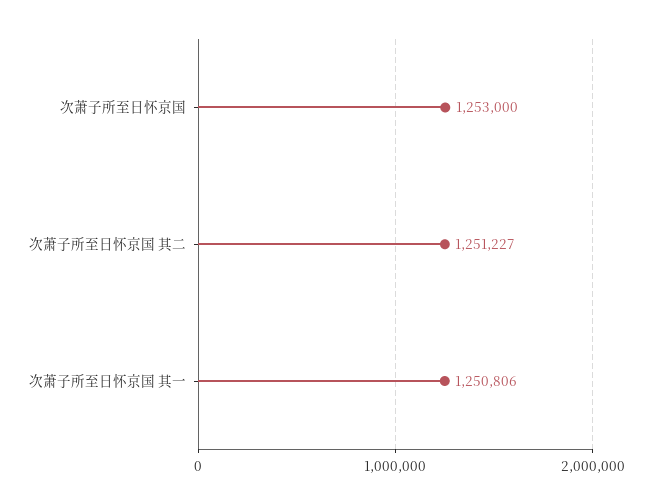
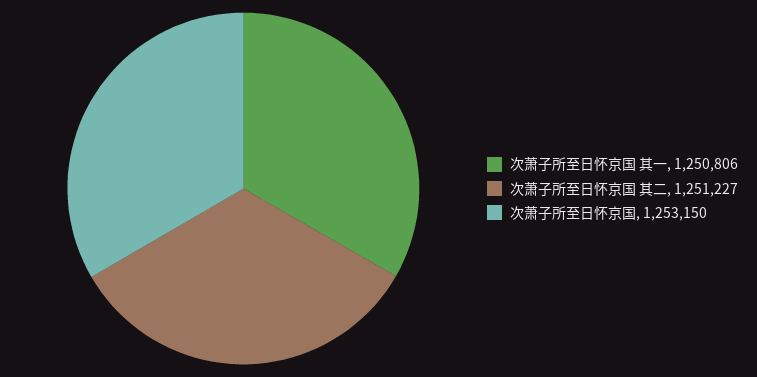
次萧子所至日怀京国: 1253000 -> 1253150

